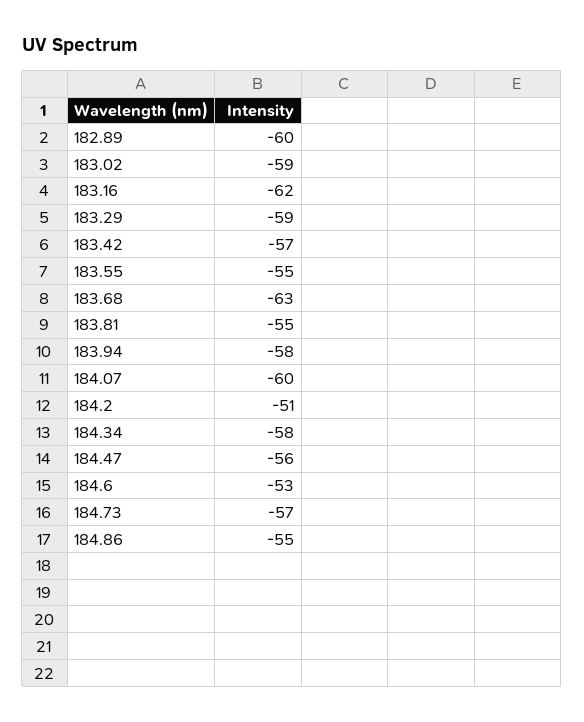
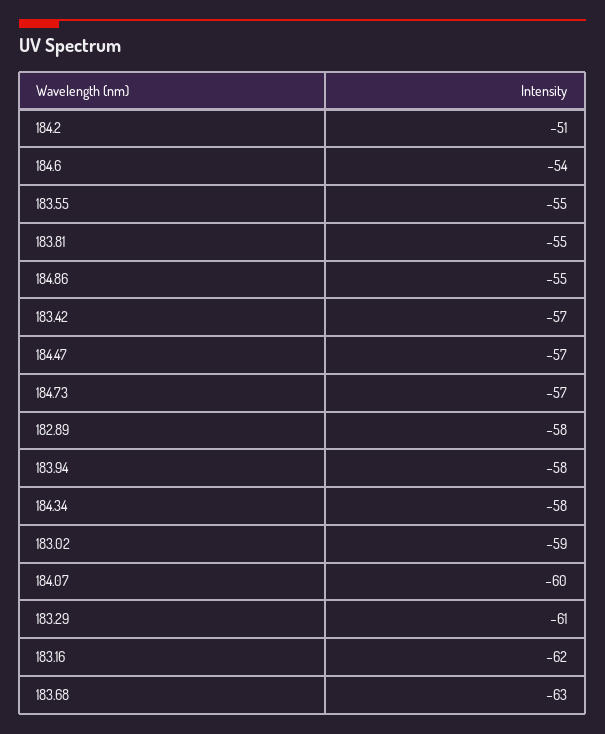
182.89: -60 -> -58
183.29: -59 -> -61
184.47: -56 -> -57
184.6: -53 -> -54

